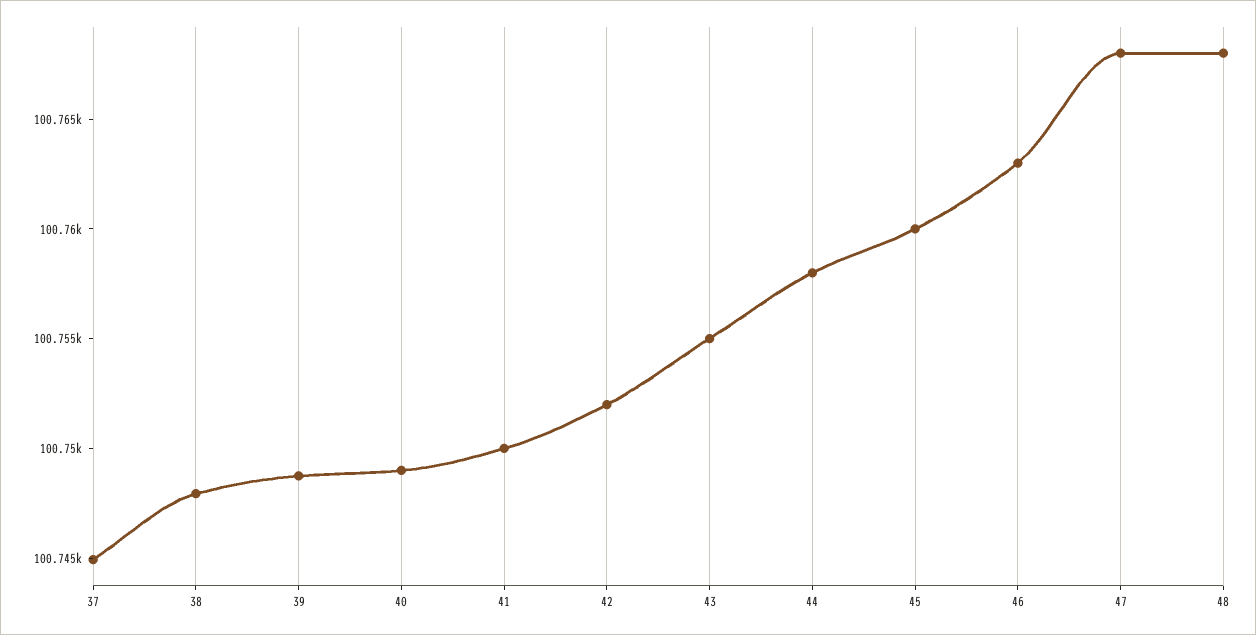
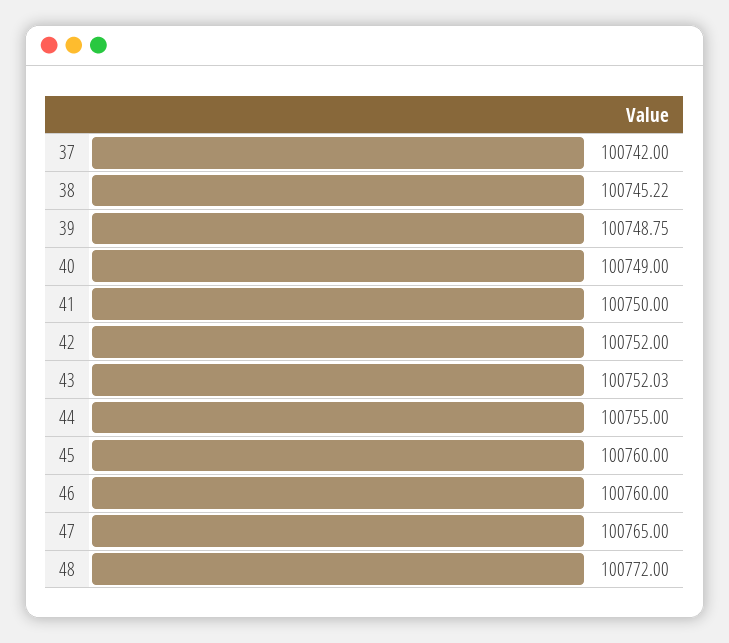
37: 100745 -> 100742
38: 100748 -> 100745.22
43: 100755 -> 100752.03
44: 100758 -> 100755
46: 100763 -> 100760
47: 100768 -> 100765
48: 100768 -> 100772

